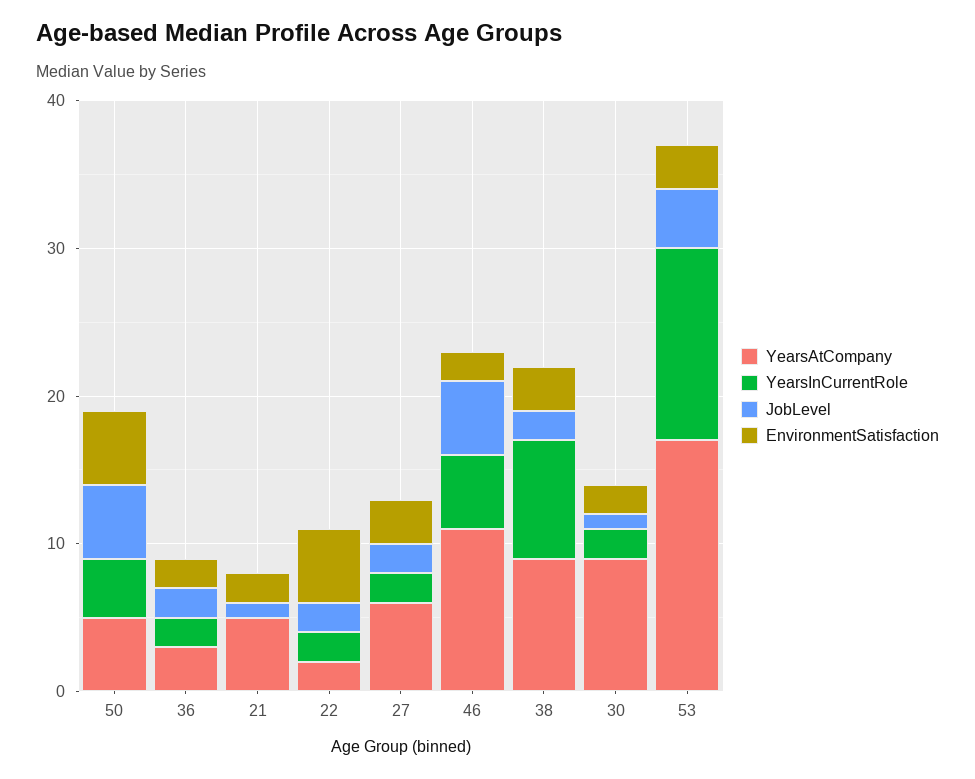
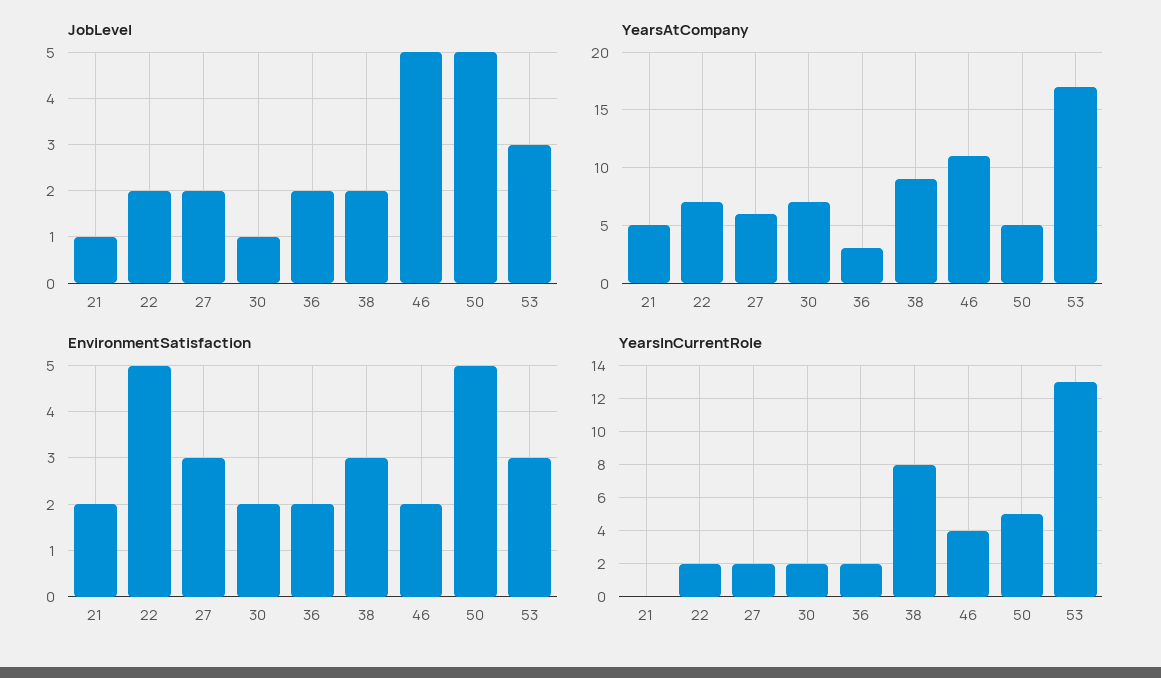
YearsInCurrentRole, 50: 4 -> 5
YearsAtCompany, 22: 2 -> 7
YearsInCurrentRole, 46: 5 -> 4
YearsAtCompany, 30: 9 -> 7
JobLevel, 53: 4 -> 3

